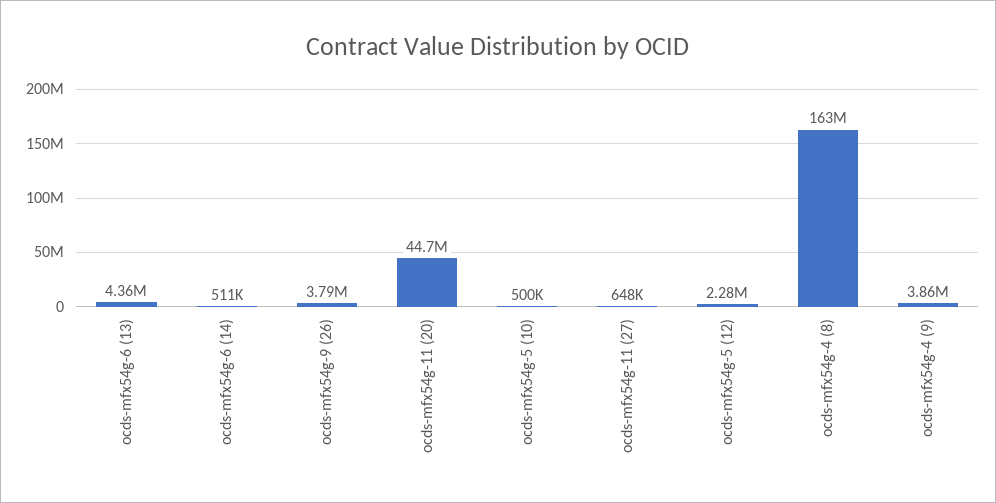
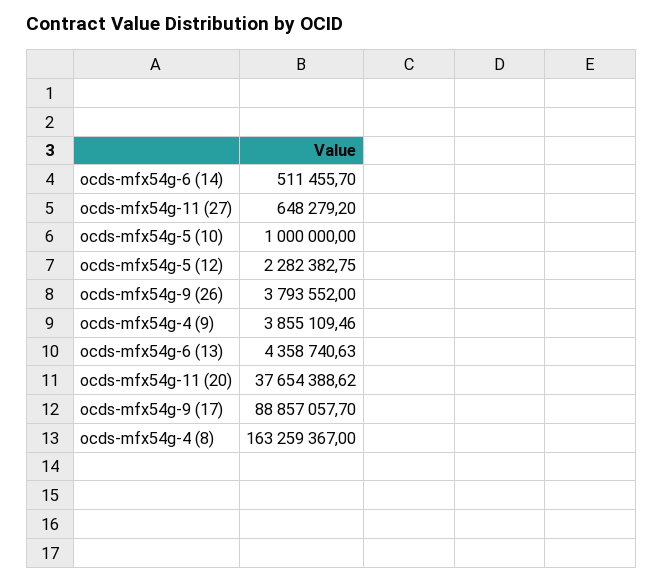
ocds-mfx54g-11 (20): 44700000 -> 37654388.62
ocds-mfx54g-5 (10): 500000 -> 1000000
ocds-mfx54g-9 (17): none -> 88857057.7

